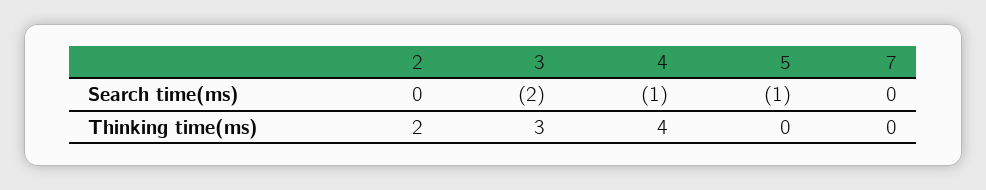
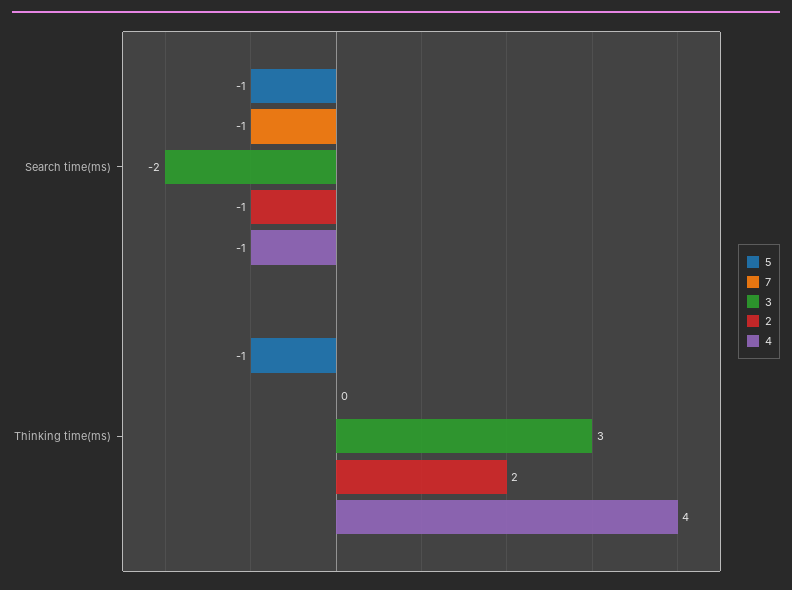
2, Search time(ms): 0 -> -1
7, Search time(ms): 0 -> -1
5, Thinking time(ms): 0 -> -1

